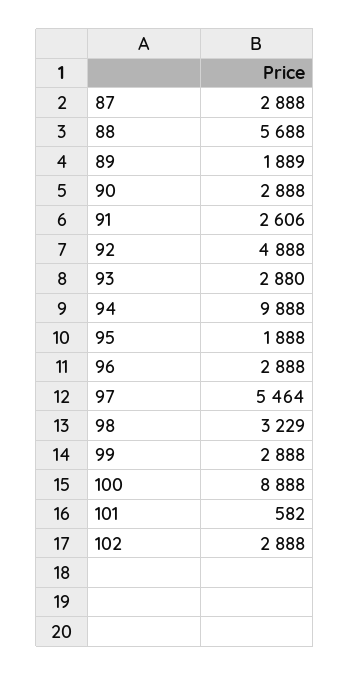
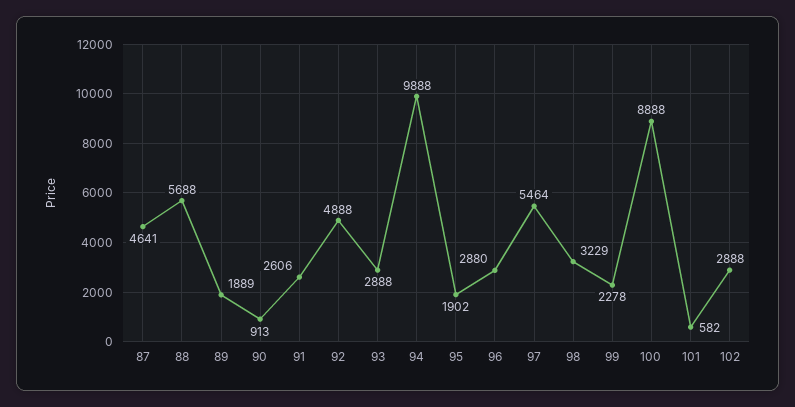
87: 2888 -> 4641
90: 2888 -> 913
93: 2880 -> 2888
95: 1888 -> 1902
96: 2888 -> 2880
99: 2888 -> 2278

